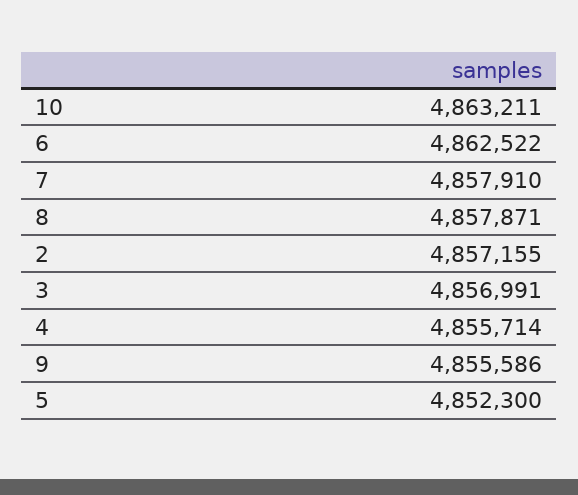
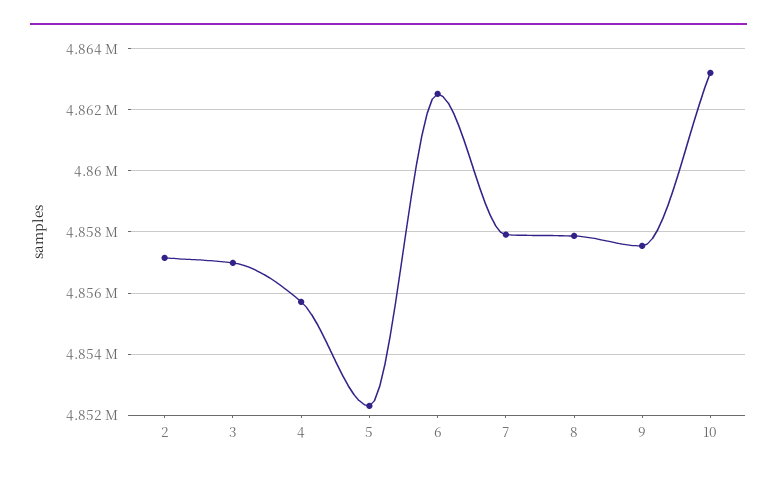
9: 4855586 -> 4857600

